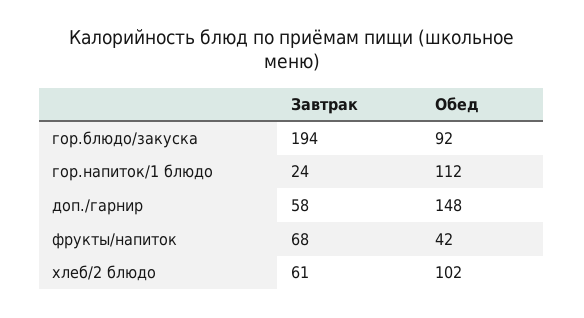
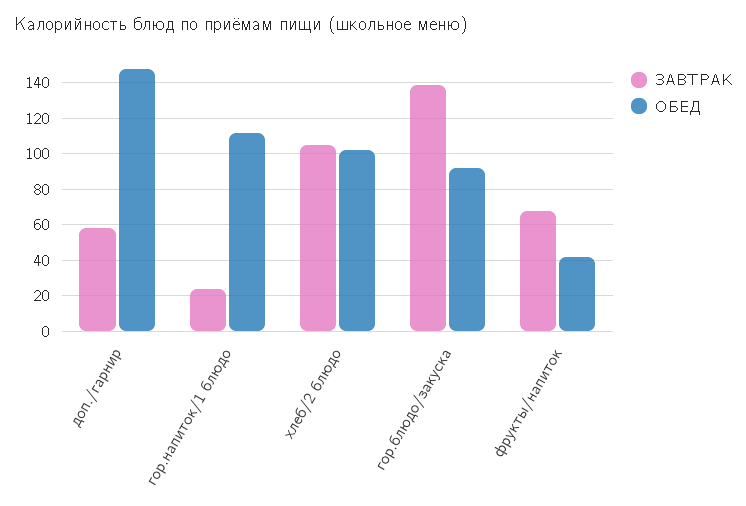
Завтрак, гор.блюдо/закуска: 194 -> 140
Завтрак, хлеб/2 блюдо: 61 -> 105

